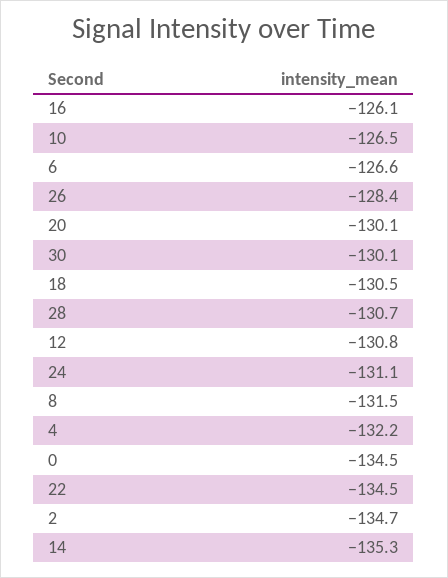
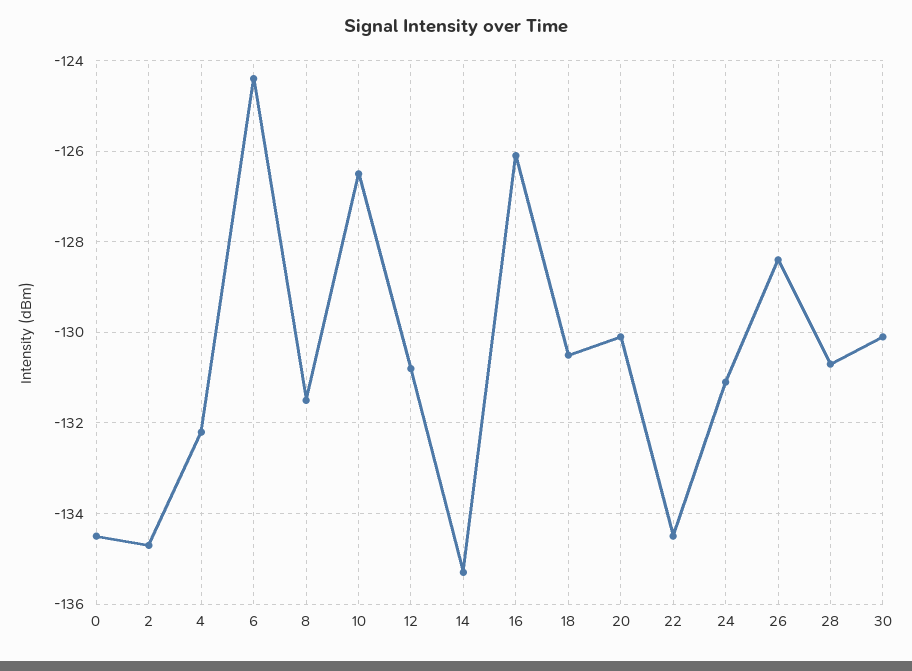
6: -126.6 -> -124.5

